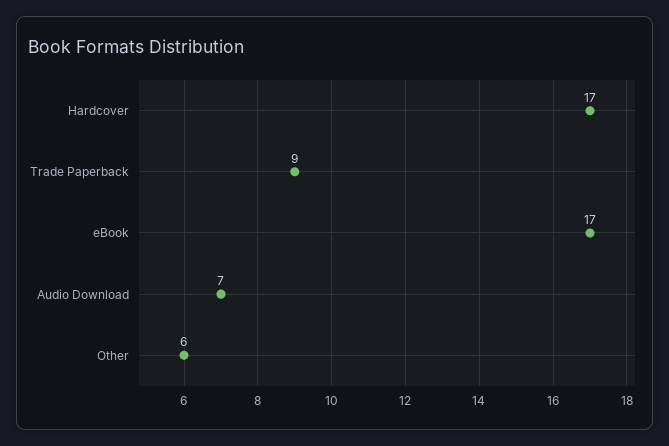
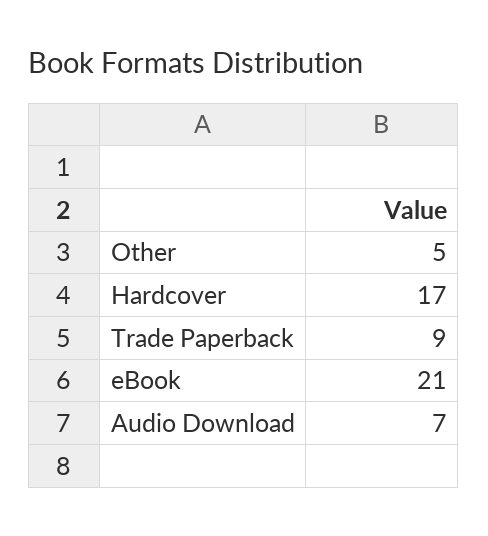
eBook: 17 -> 21
Other: 6 -> 5

